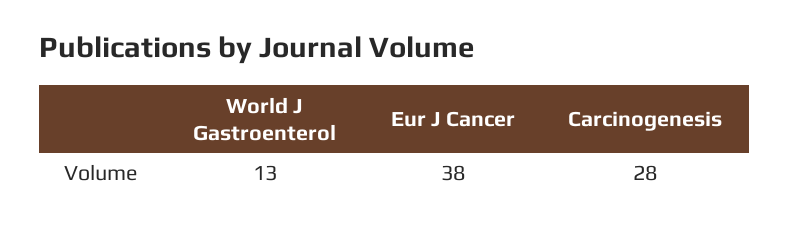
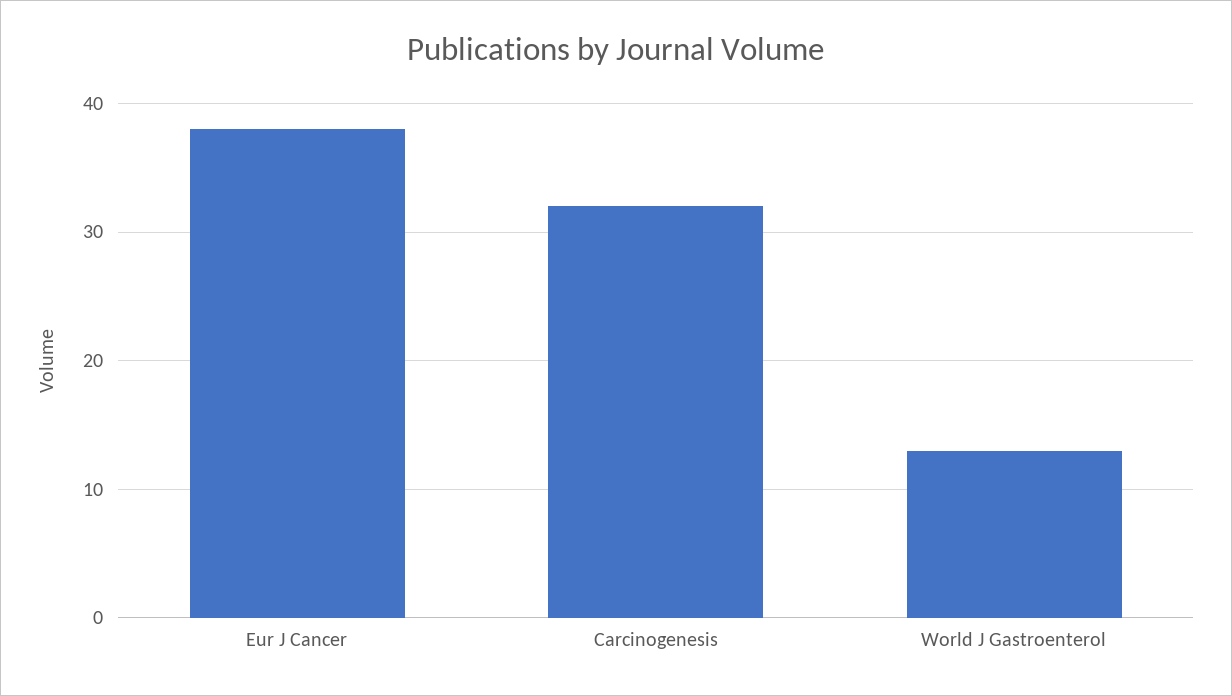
Carcinogenesis: 28 -> 32

